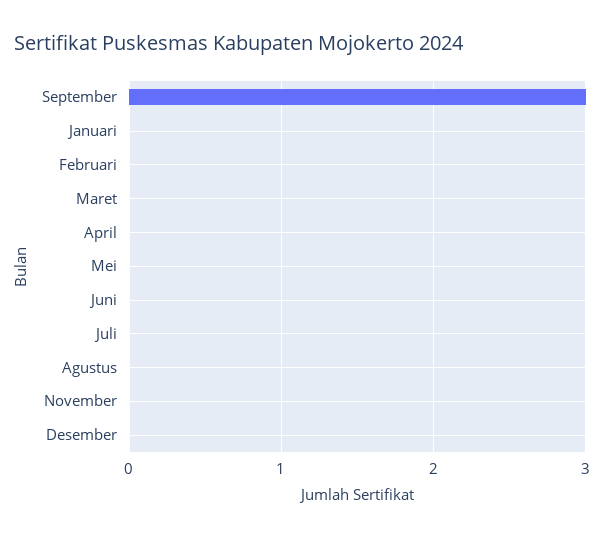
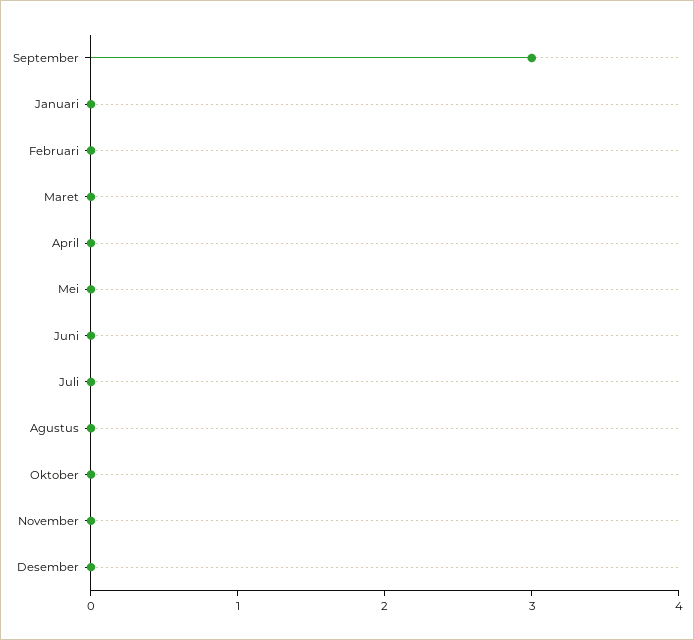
Oktober: none -> 0

